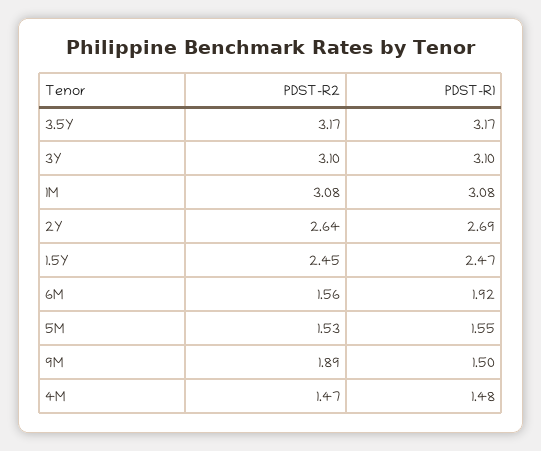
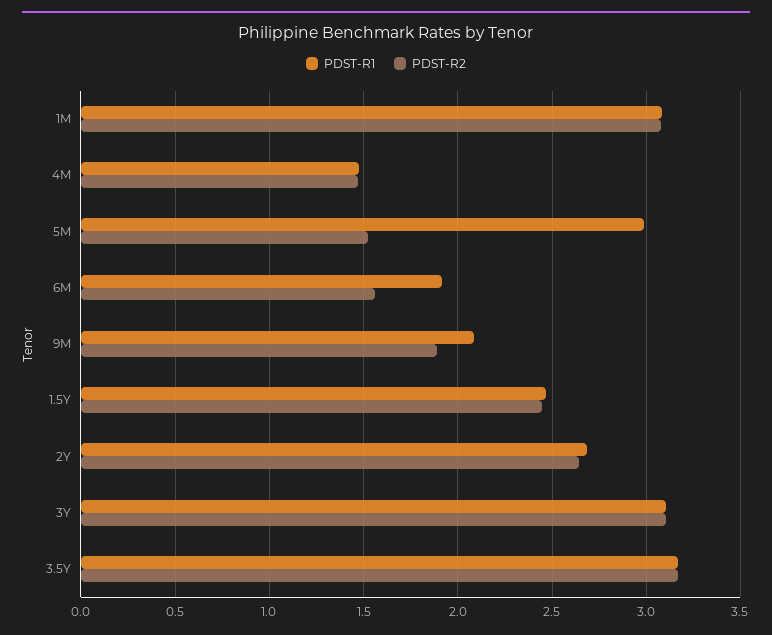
PDST-R1, 5M: 1.55 -> 3
PDST-R1, 9M: 1.5 -> 2.1

